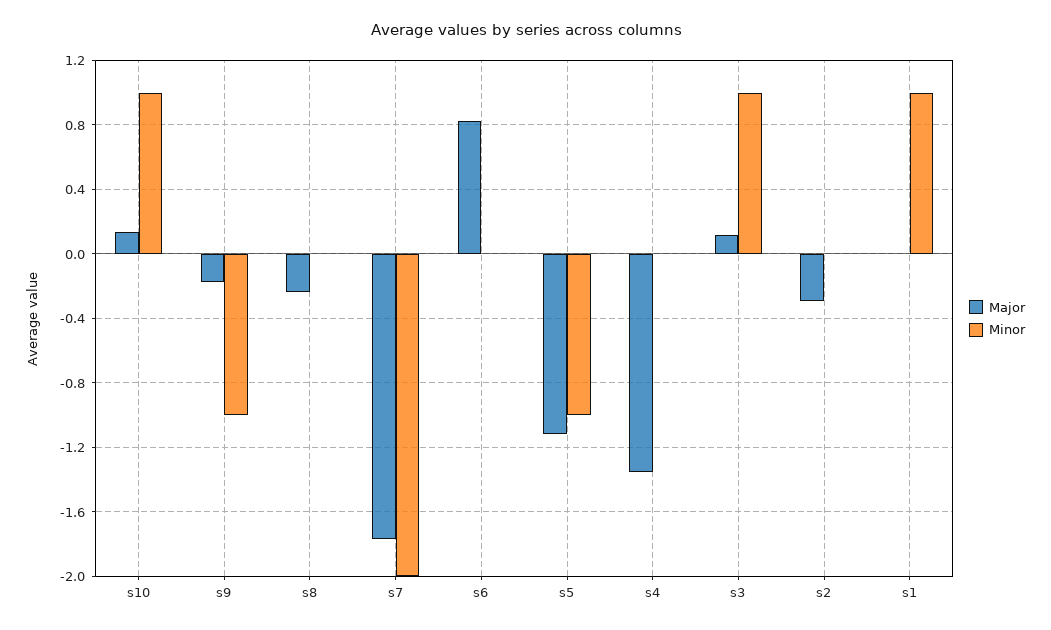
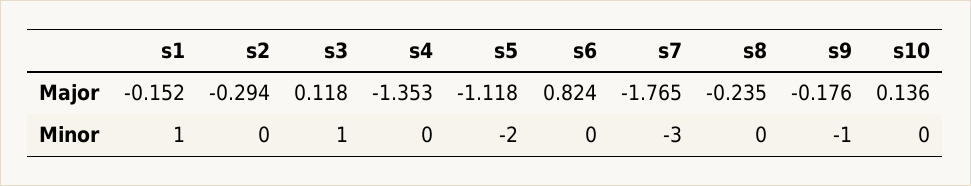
Minor, s10: 1 -> 0
Minor, s7: -2 -> -3
Minor, s5: -1 -> -2
Major, s1: 0 -> -0.152

